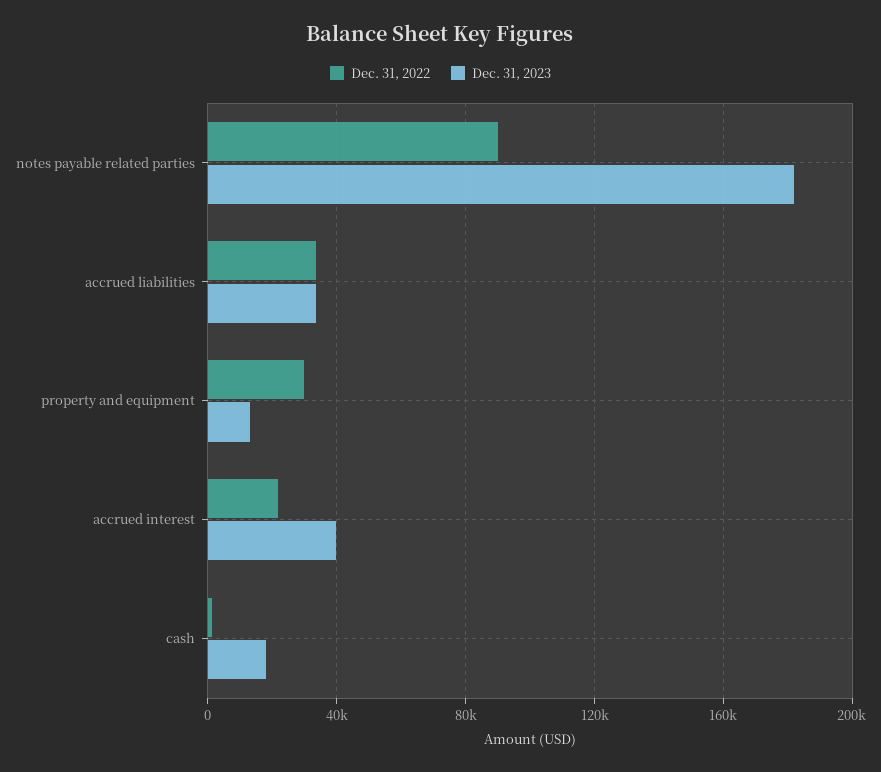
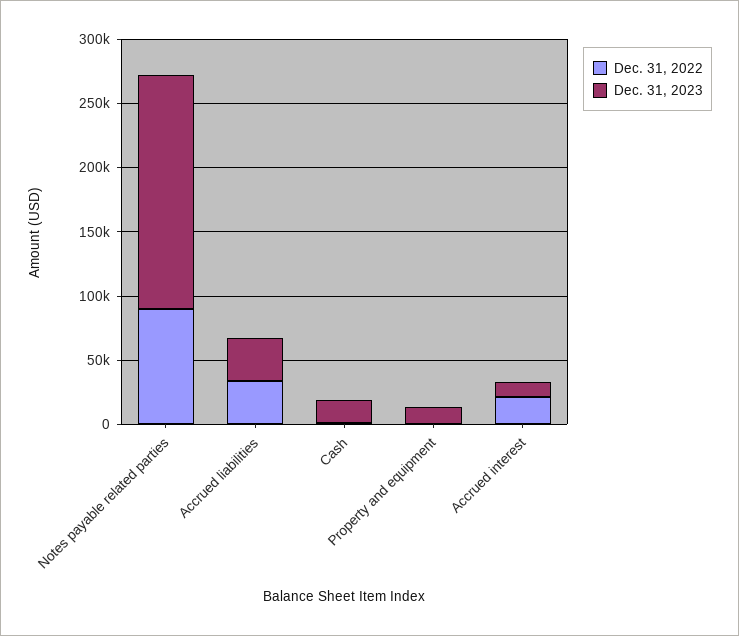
Dec. 31, 2022, property and equipment: 30000 -> 0
Dec. 31, 2023, accrued interest: 40000 -> 10000

